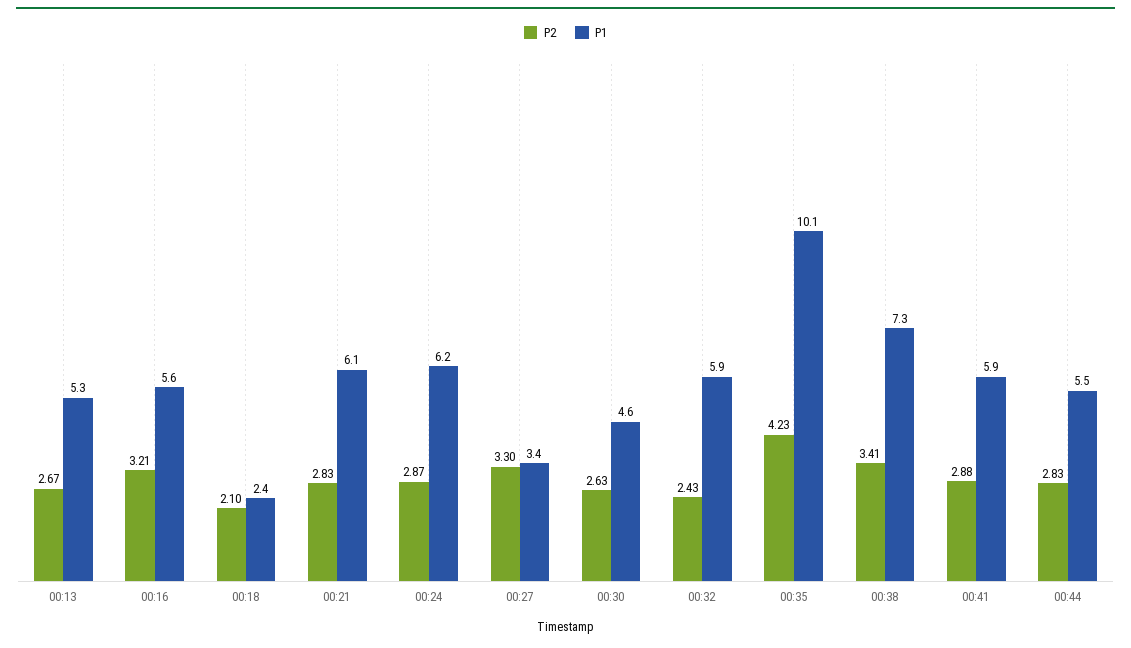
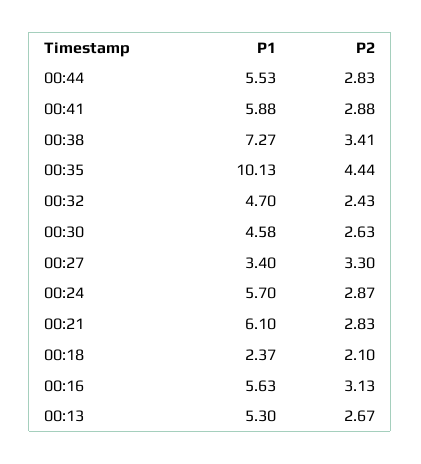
P2, 00:16: 3.21 -> 3.13
P1, 00:24: 6.2 -> 5.7
P1, 00:32: 5.9 -> 4.7
P2, 00:35: 4.23 -> 4.44

